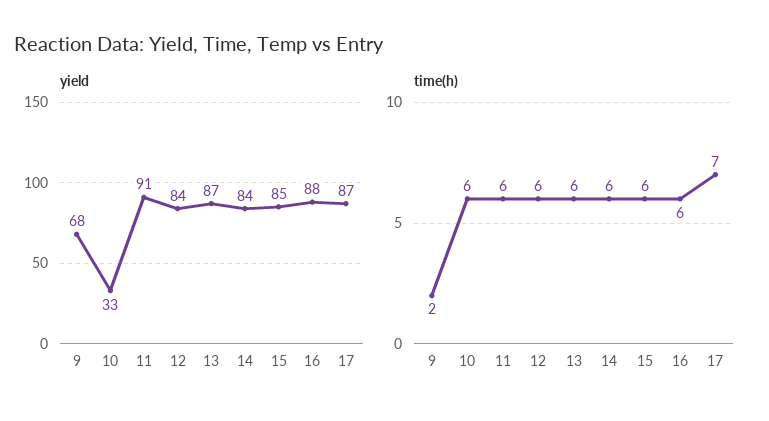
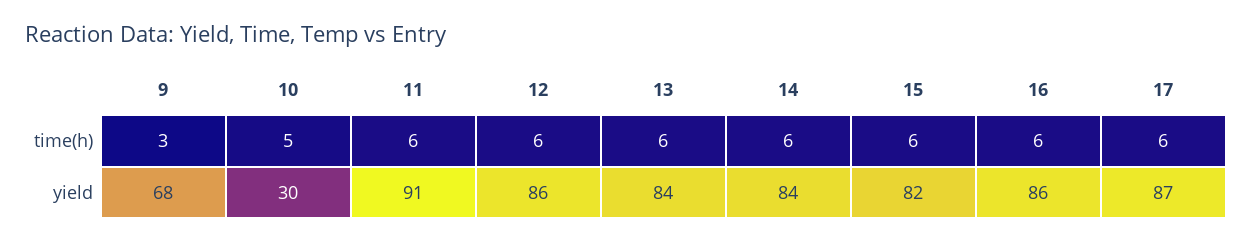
yield, 10: 33 -> 30
yield, 12: 84 -> 86
yield, 13: 87 -> 84
yield, 15: 85 -> 82
yield, 16: 88 -> 86
time(h), 9: 2 -> 3
time(h), 10: 6 -> 5
time(h), 17: 7 -> 6

